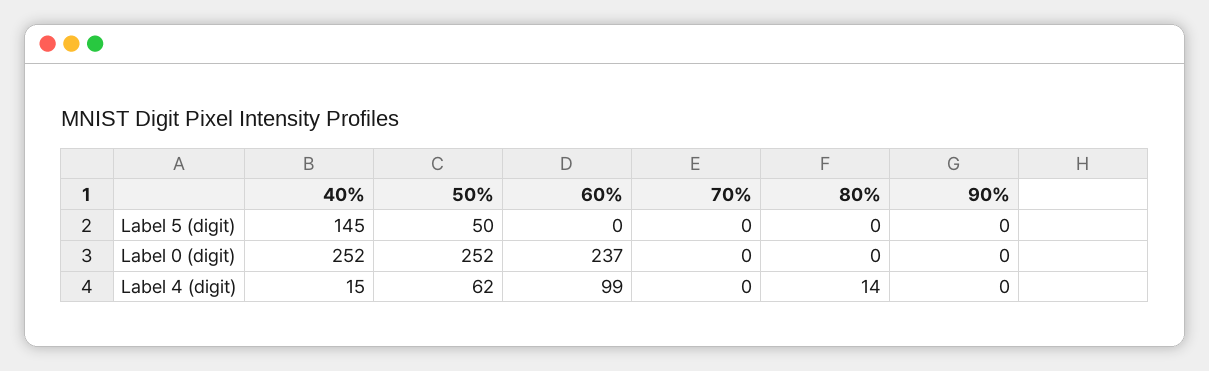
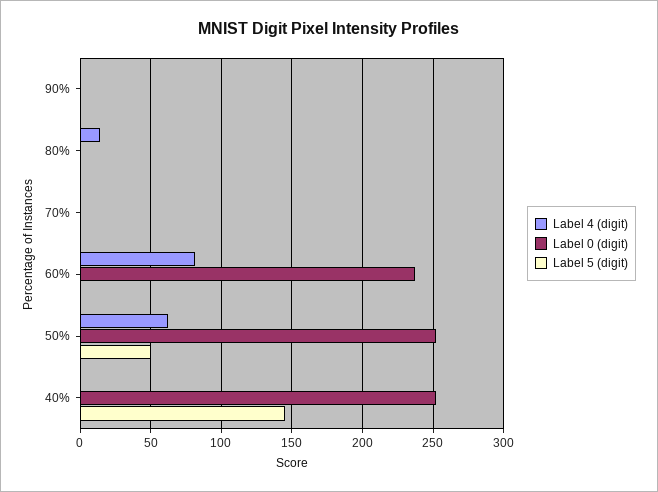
Label 4 (digit), 40%: 15 -> 0
Label 4 (digit), 60%: 99 -> 80

